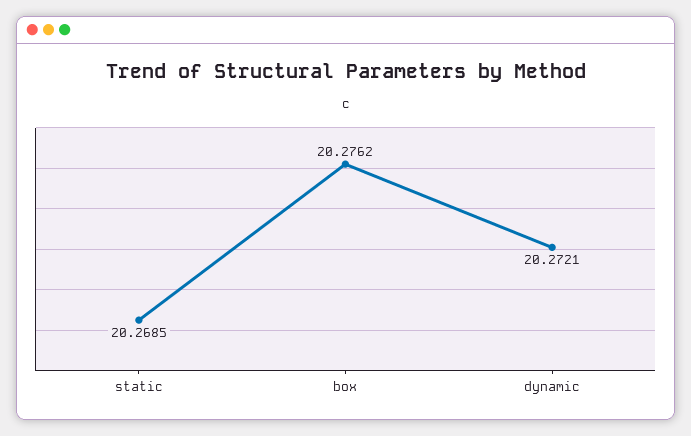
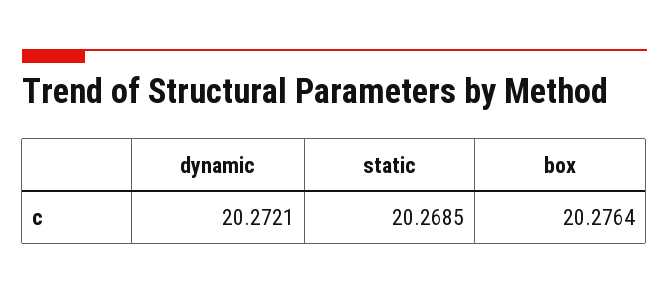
box: 20.2762 -> 20.2764

